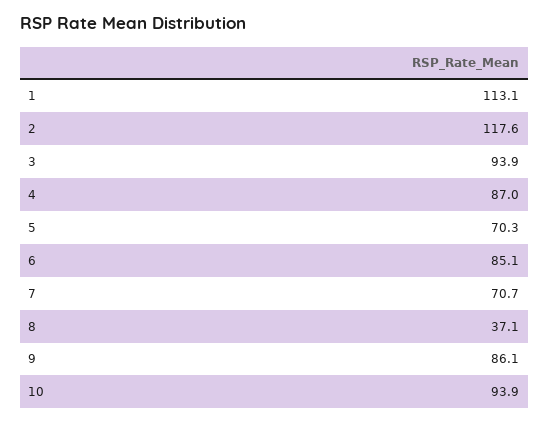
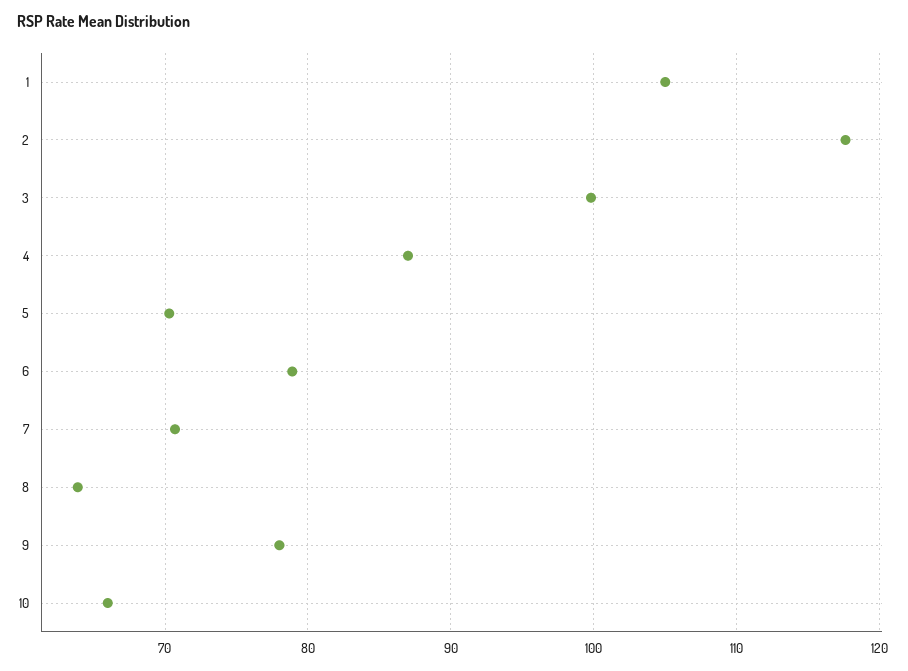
1: 113.1 -> 105
3: 93.9 -> 100
6: 85.1 -> 79
8: 37.1 -> 64
9: 86.1 -> 78
10: 93.9 -> 66

